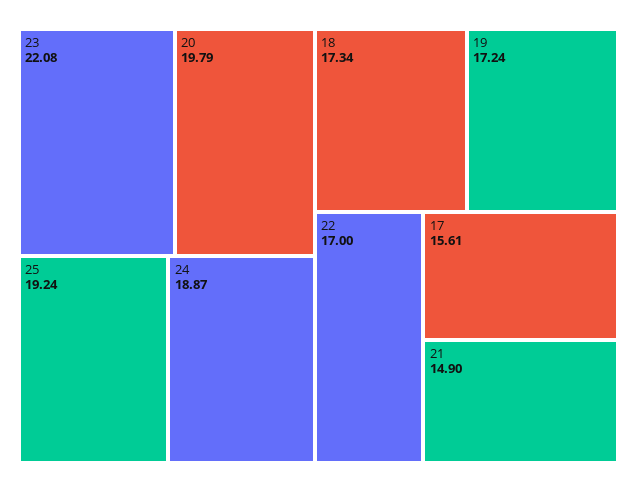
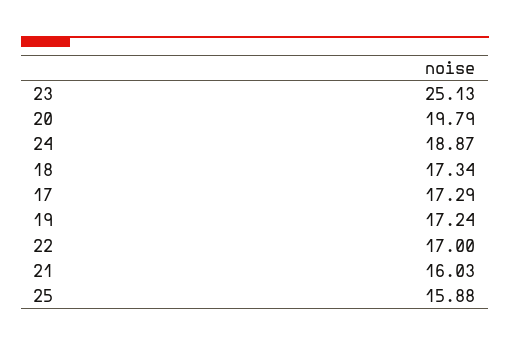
23: 22.08 -> 25.13
25: 19.24 -> 15.88
17: 15.61 -> 17.29
21: 14.9 -> 16.03

